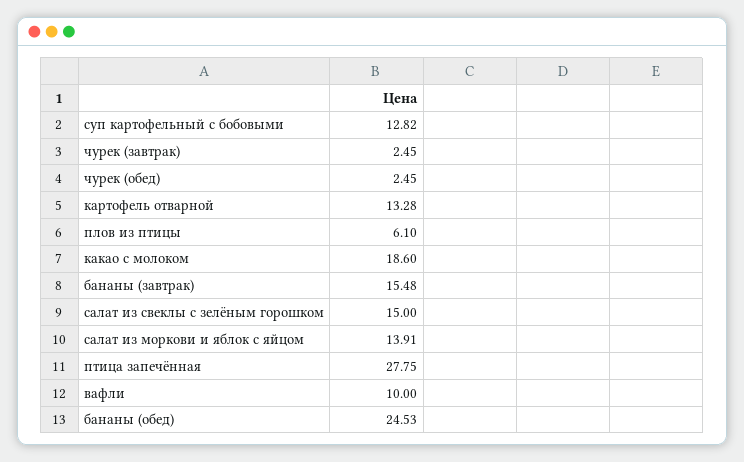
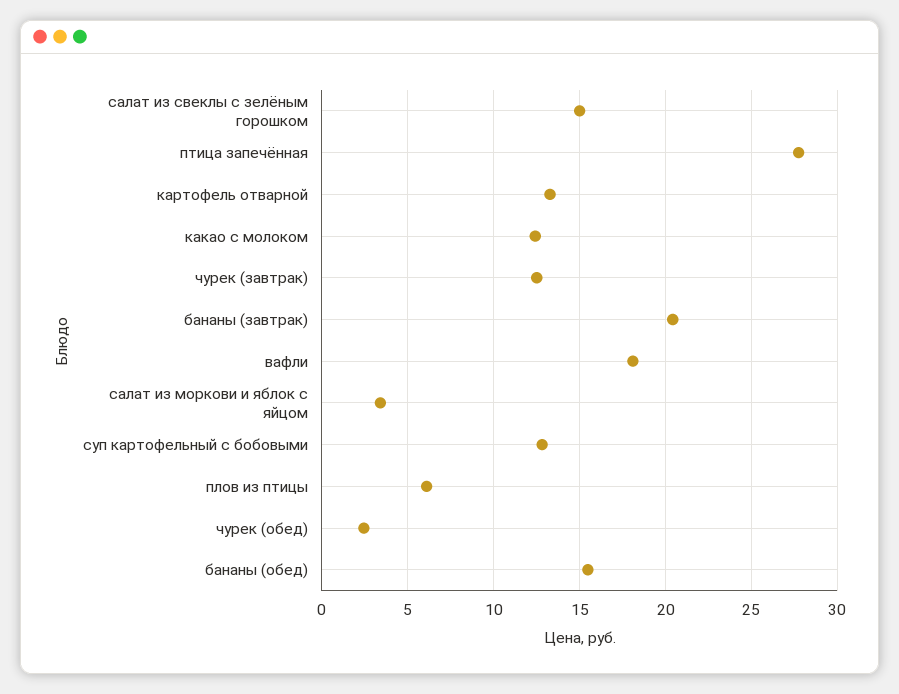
чурек (завтрак): 2.45 -> 12.5
какао с молоком: 18.6 -> 12.5
бананы (завтрак): 15.48 -> 20.5
салат из моркови и яблок с яйцом: 13.91 -> 3.5
вафли: 10 -> 18
бананы (обед): 24.53 -> 15.5

